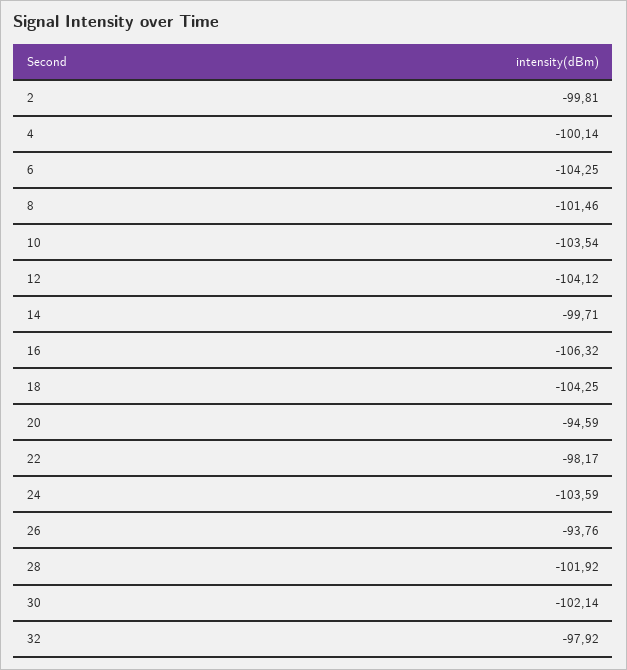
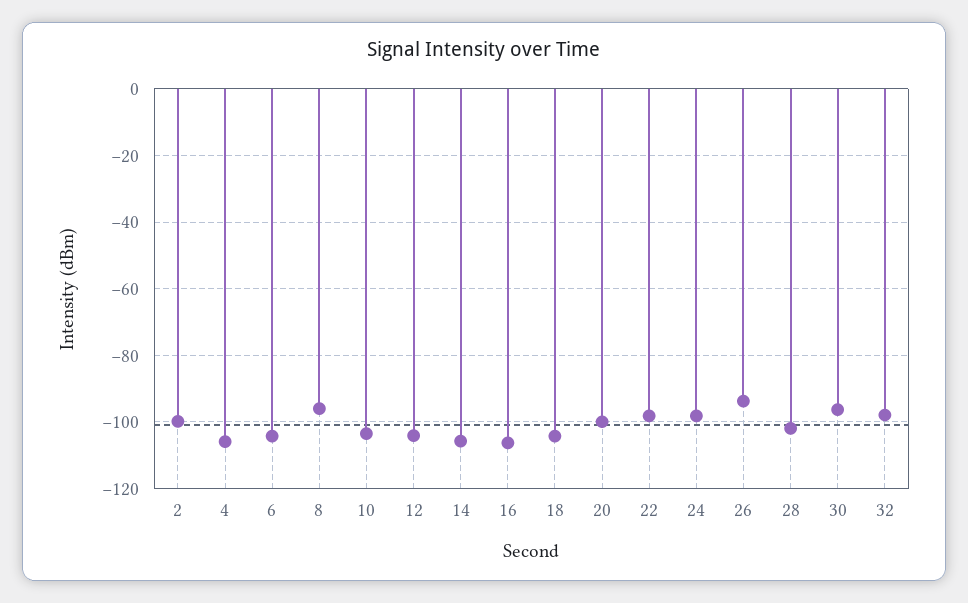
4: -100.14 -> -106
8: -101.46 -> -96
14: -99.71 -> -106
20: -94.59 -> -100
24: -103.59 -> -98
30: -102.14 -> -96

